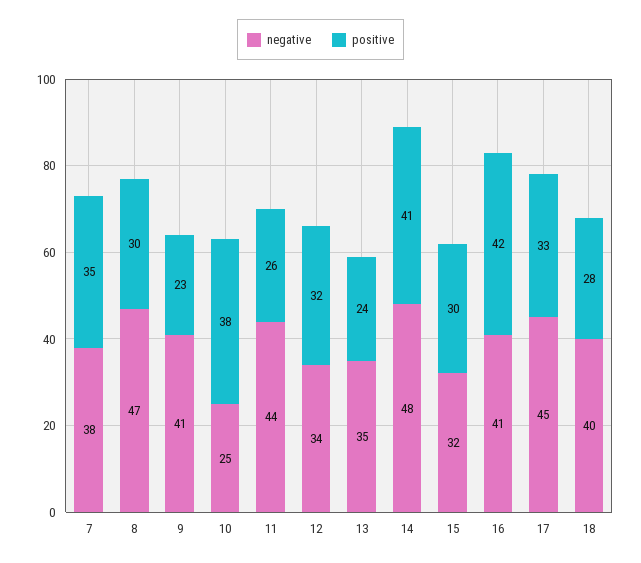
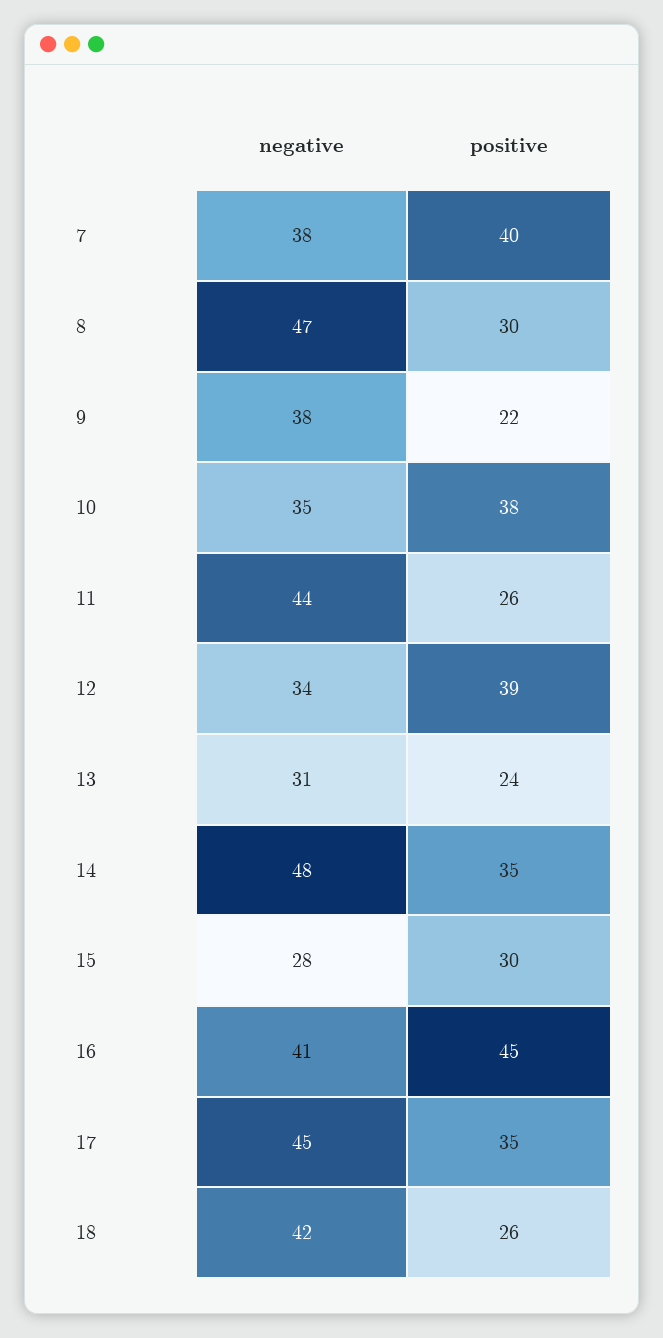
positive, 7: 35 -> 40
negative, 9: 41 -> 38
positive, 9: 23 -> 22
negative, 10: 25 -> 35
positive, 12: 32 -> 39
negative, 13: 35 -> 31
positive, 14: 41 -> 35
negative, 15: 32 -> 28
positive, 16: 42 -> 45
positive, 17: 33 -> 35
negative, 18: 40 -> 42
positive, 18: 28 -> 26

